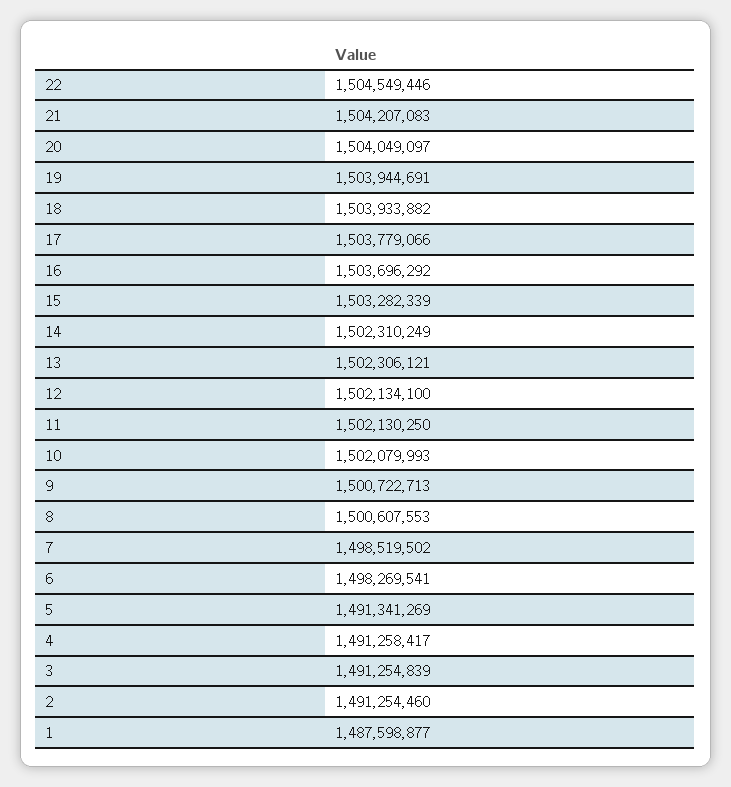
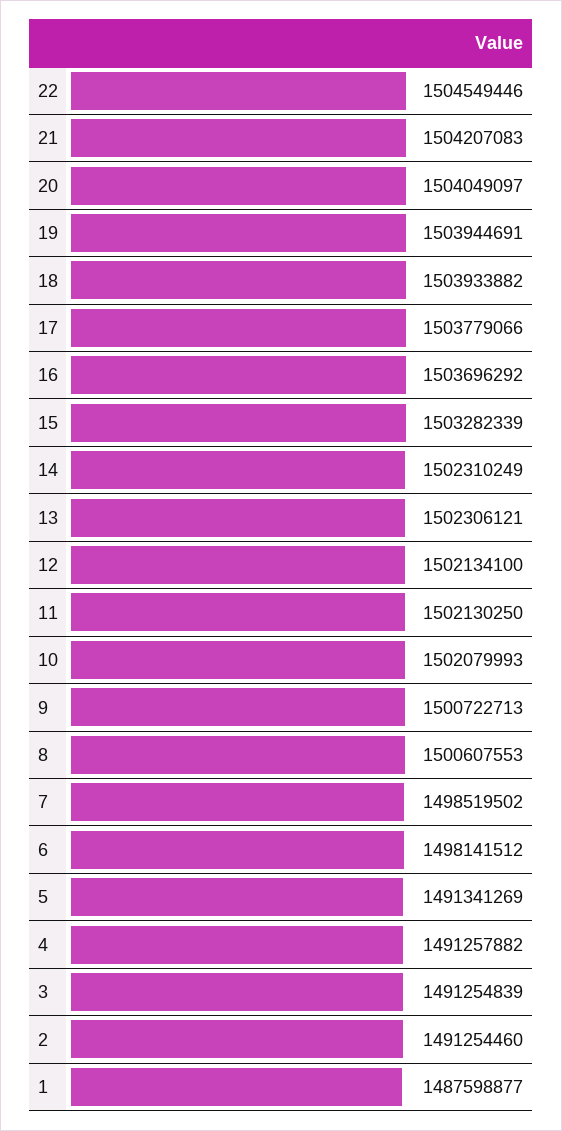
6: 1498269541 -> 1498141512
4: 1491258417 -> 1491257882

